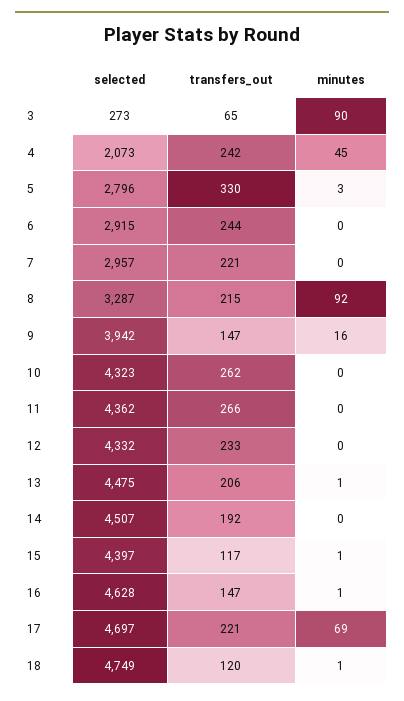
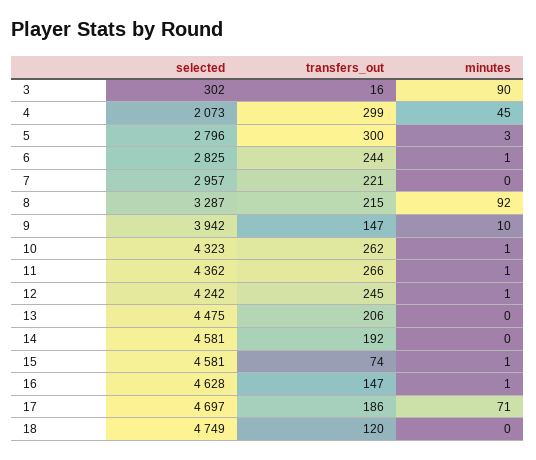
selected, 3: 273 -> 302
transfers_out, 3: 65 -> 16
transfers_out, 4: 242 -> 299
transfers_out, 5: 330 -> 300
selected, 6: 2915 -> 2825
minutes, 6: 0 -> 1
minutes, 9: 16 -> 10
minutes, 10: 0 -> 1
minutes, 11: 0 -> 1
selected, 12: 4332 -> 4242
transfers_out, 12: 233 -> 245
minutes, 12: 0 -> 1
minutes, 13: 1 -> 0
selected, 14: 4507 -> 4581
selected, 15: 4397 -> 4581
transfers_out, 15: 117 -> 74
transfers_out, 17: 221 -> 186
minutes, 17: 69 -> 71
minutes, 18: 1 -> 0

